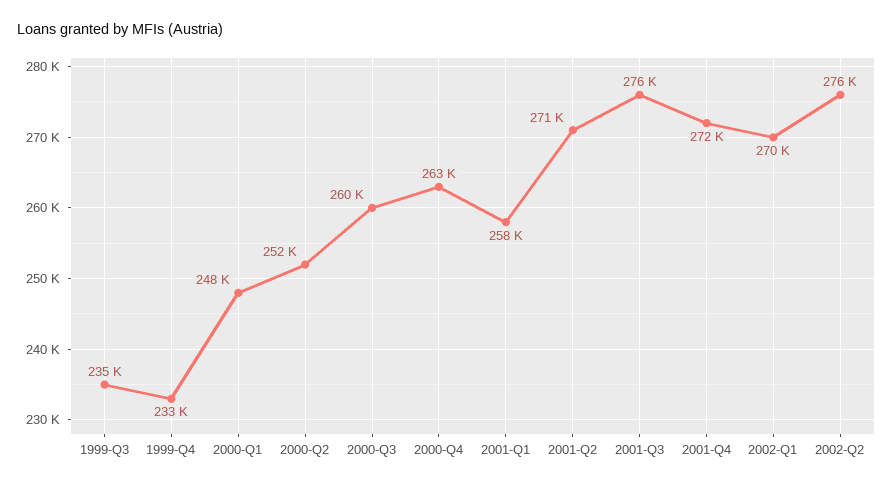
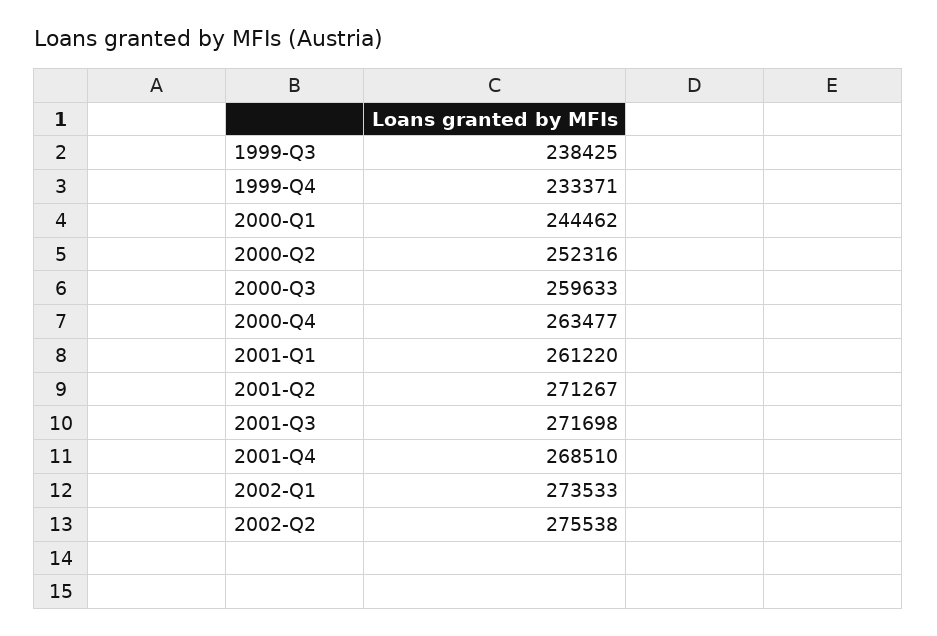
1999-Q3: 235000 -> 238425
2000-Q1: 248000 -> 244462
2001-Q1: 258000 -> 261220
2001-Q3: 276000 -> 271698
2001-Q4: 272000 -> 268510
2002-Q1: 270000 -> 273533

